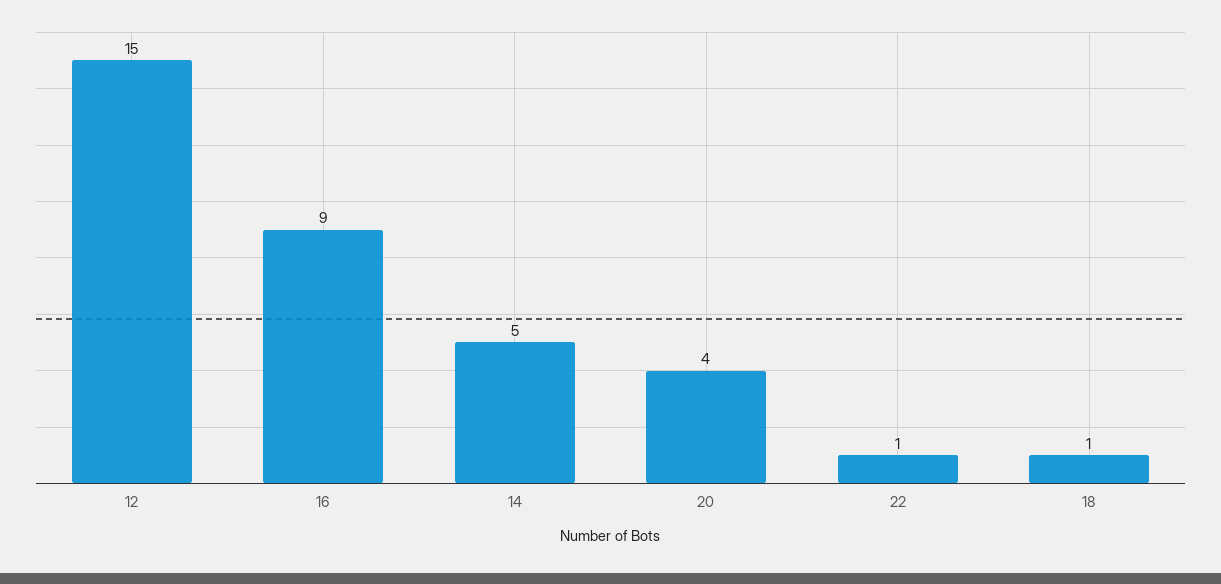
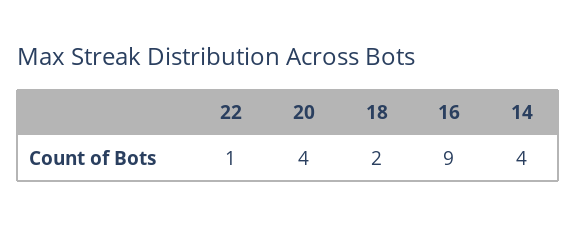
12: 15 -> none
14: 5 -> 4
18: 1 -> 2

